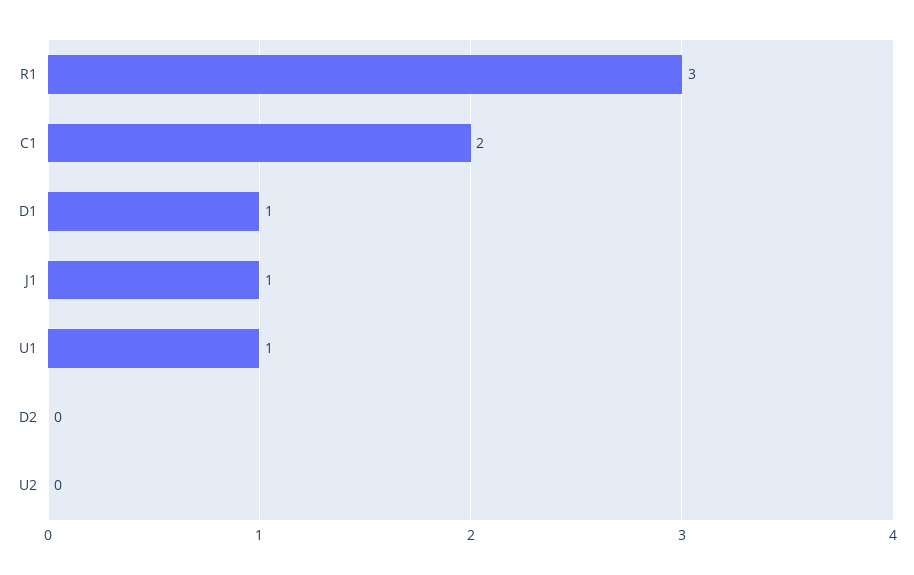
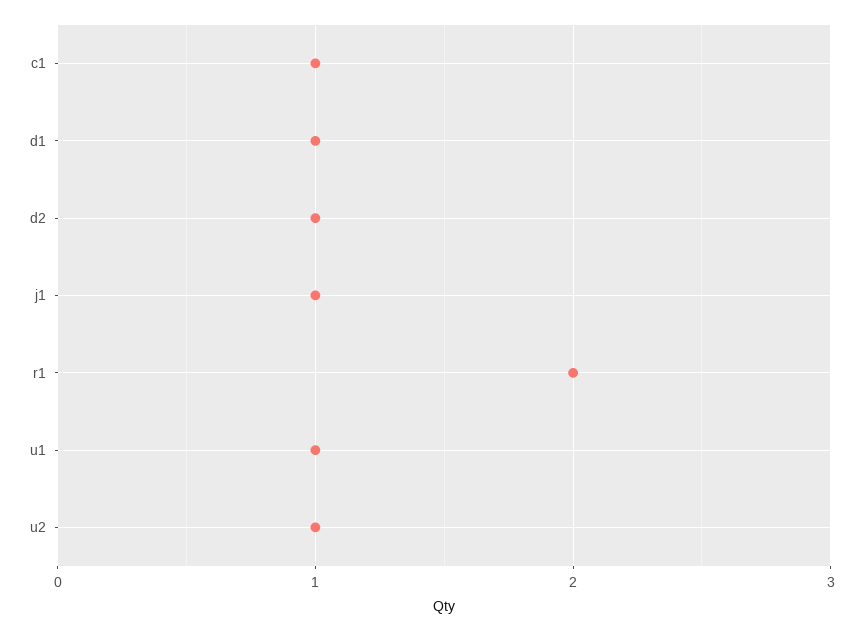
R1: 3 -> 2
C1: 2 -> 1
D2: 0 -> 1
U2: 0 -> 1

